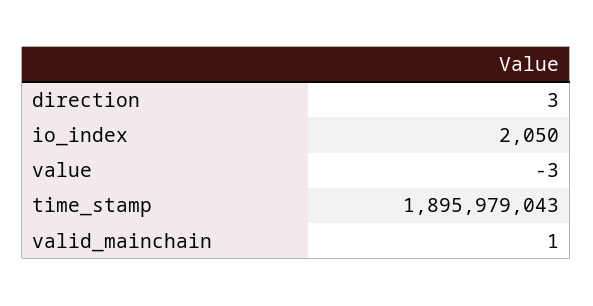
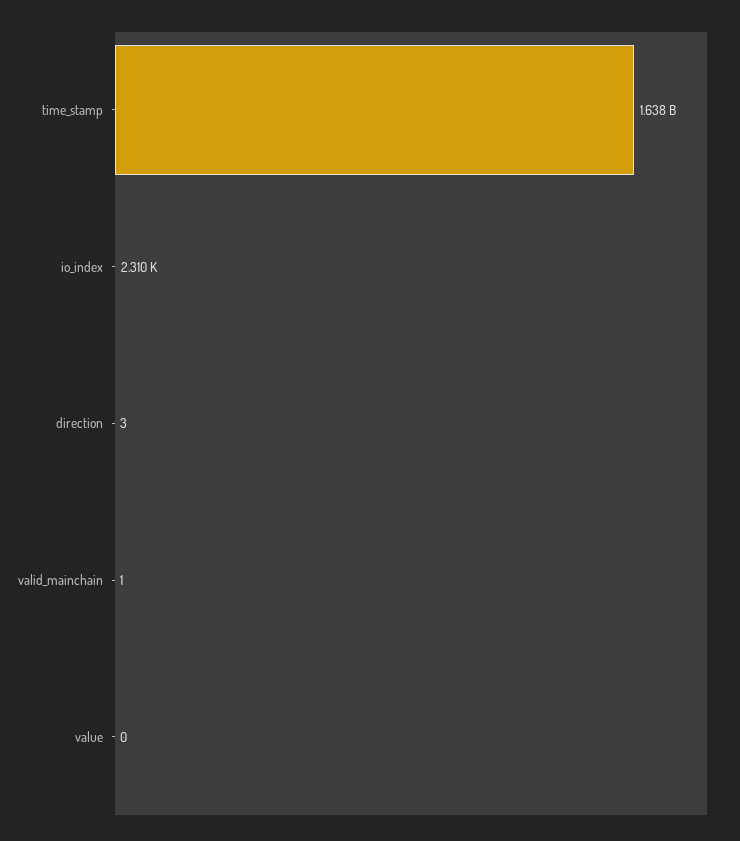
io_index: 2050 -> 2310
value: -3 -> 0
time_stamp: 1895979043 -> 1638000000

